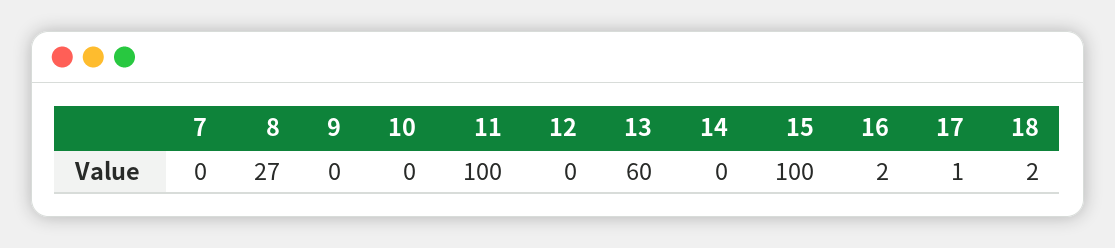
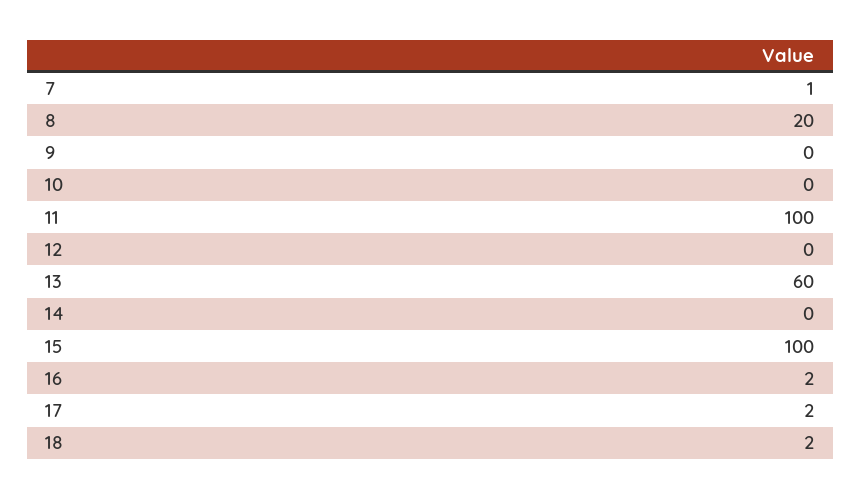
7: 0 -> 1
8: 27 -> 20
17: 1 -> 2

